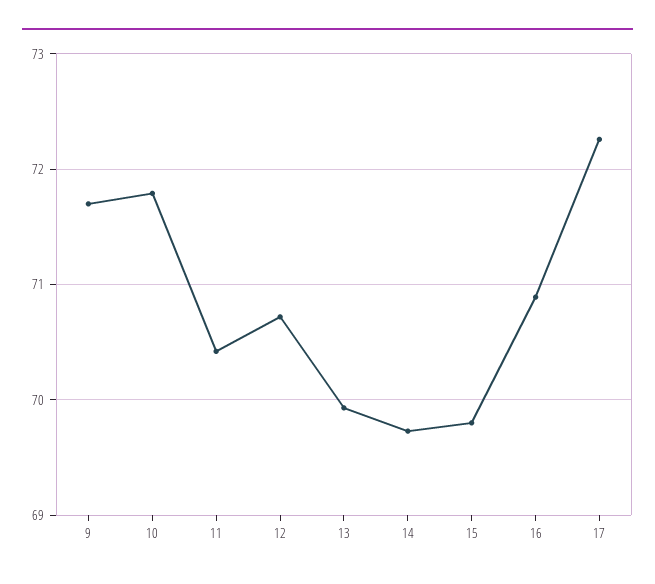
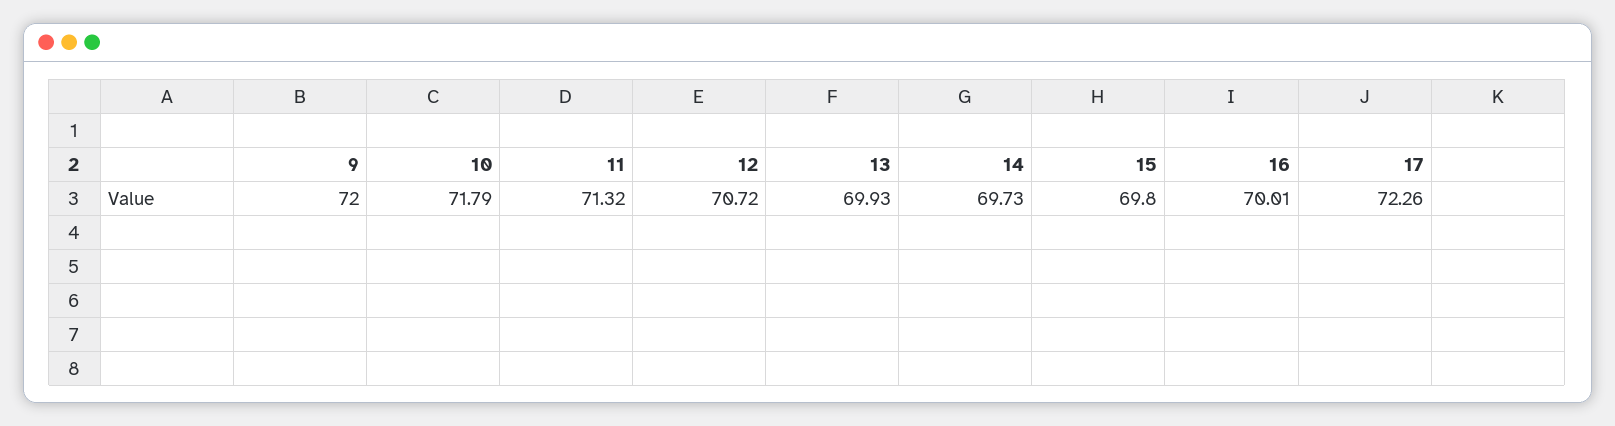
9: 71.7 -> 72
11: 70.4 -> 71.32
16: 70.9 -> 70.01

